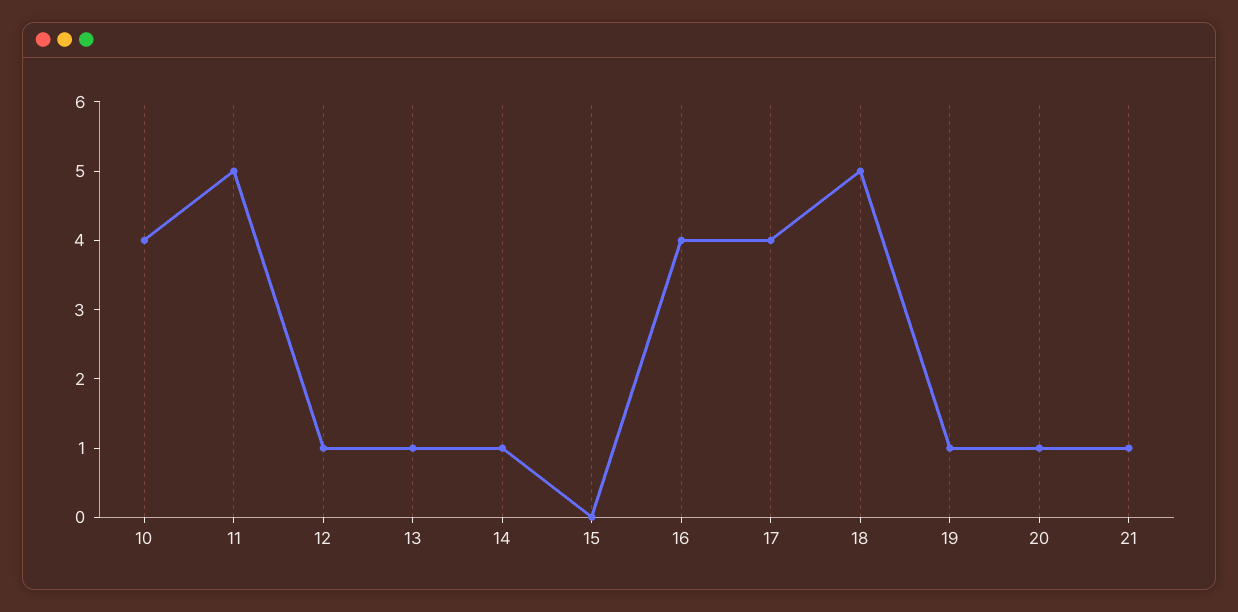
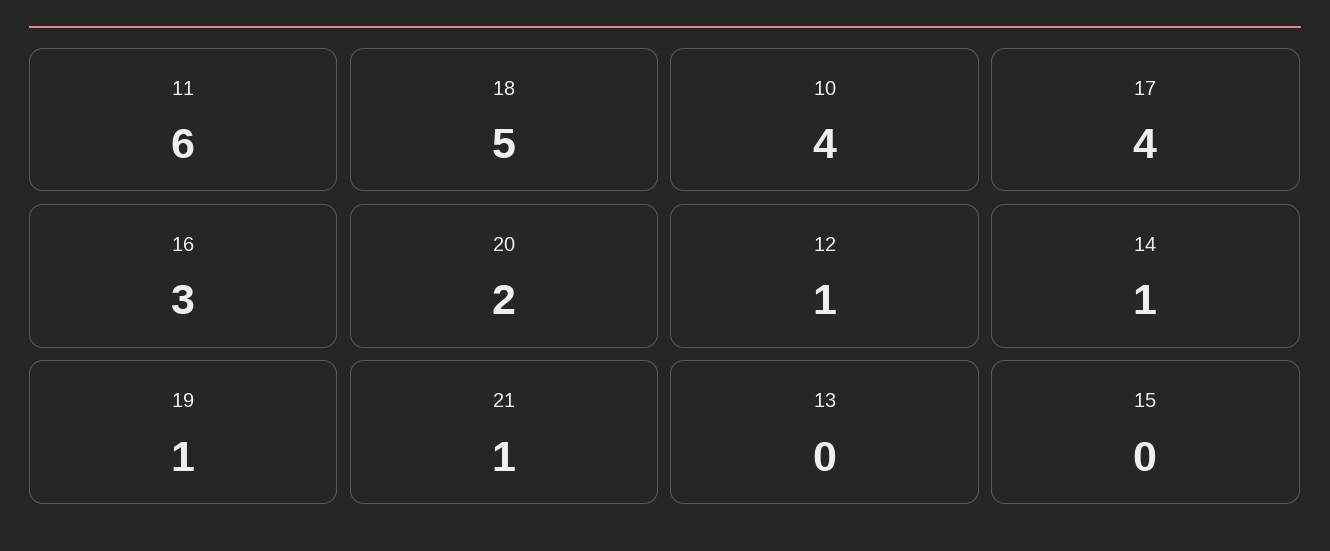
11: 5 -> 6
13: 1 -> 0
16: 4 -> 3
20: 1 -> 2

